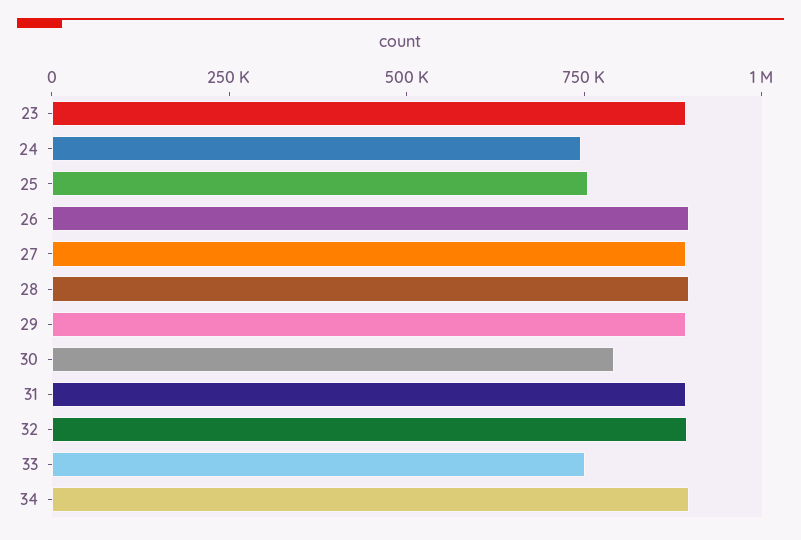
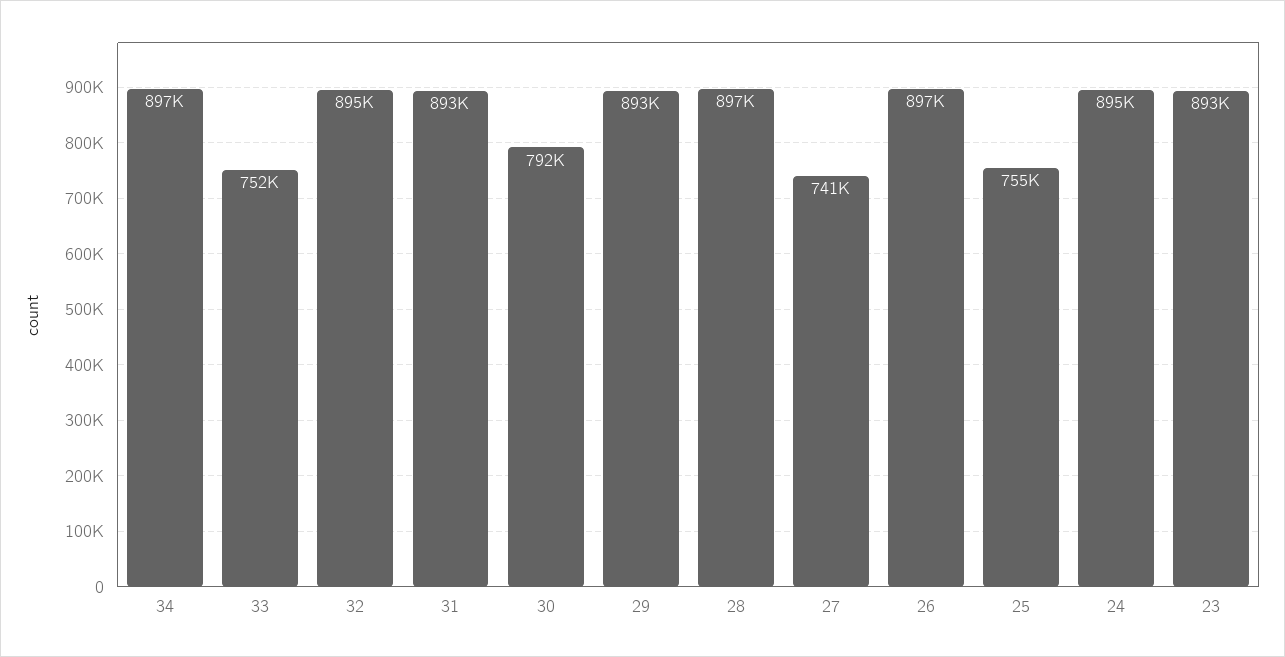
24: 750000 -> 895000
27: 900000 -> 741000

